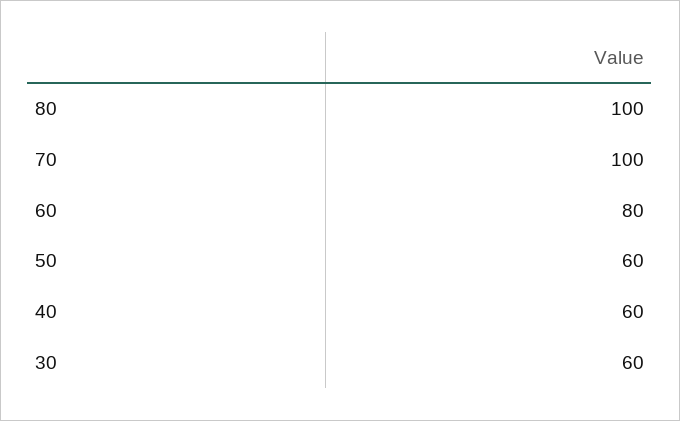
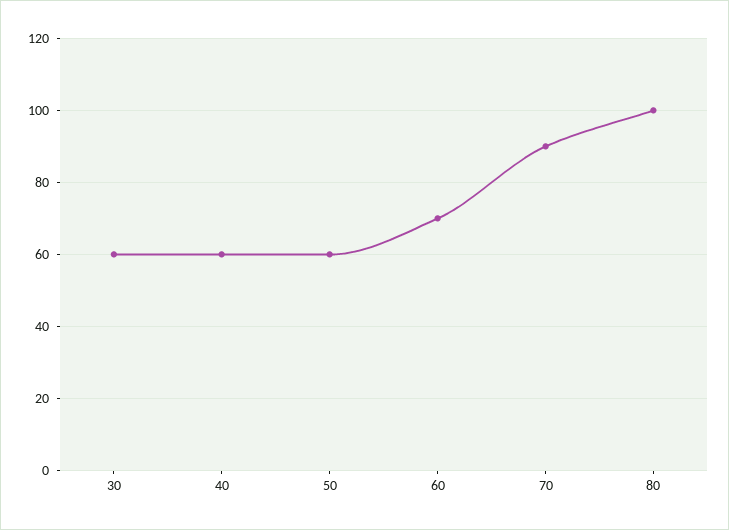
70: 100 -> 90
60: 80 -> 70

